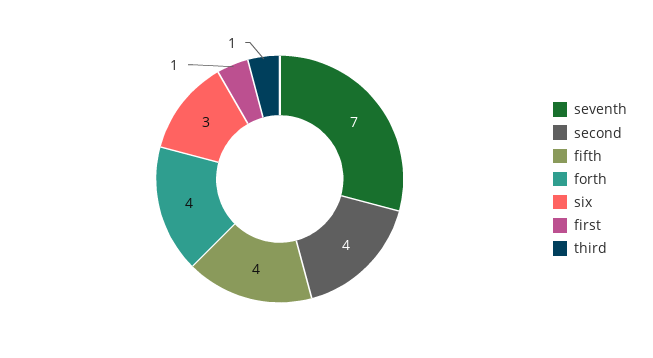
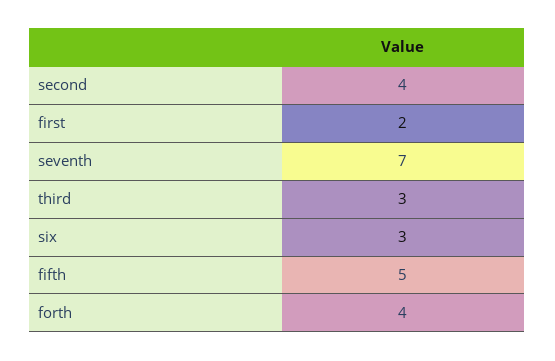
fifth: 4 -> 5
first: 1 -> 2
third: 1 -> 3

